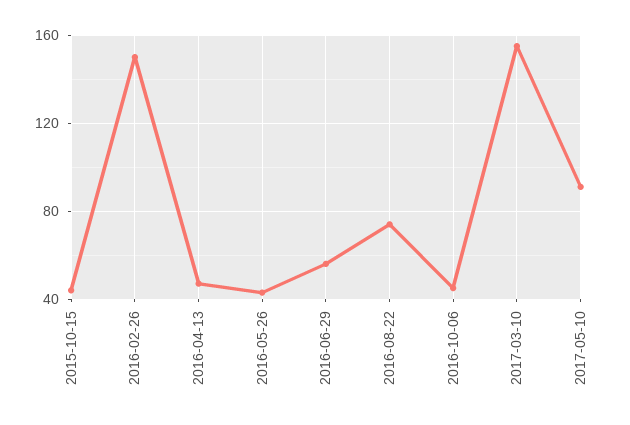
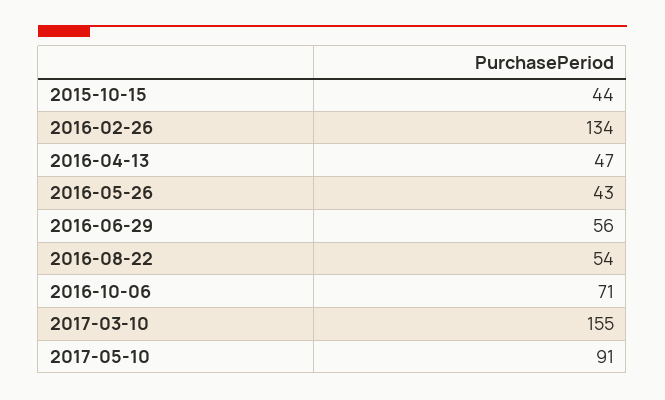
2016-02-26: 150 -> 134
2016-08-22: 75 -> 54
2016-10-06: 45 -> 71

